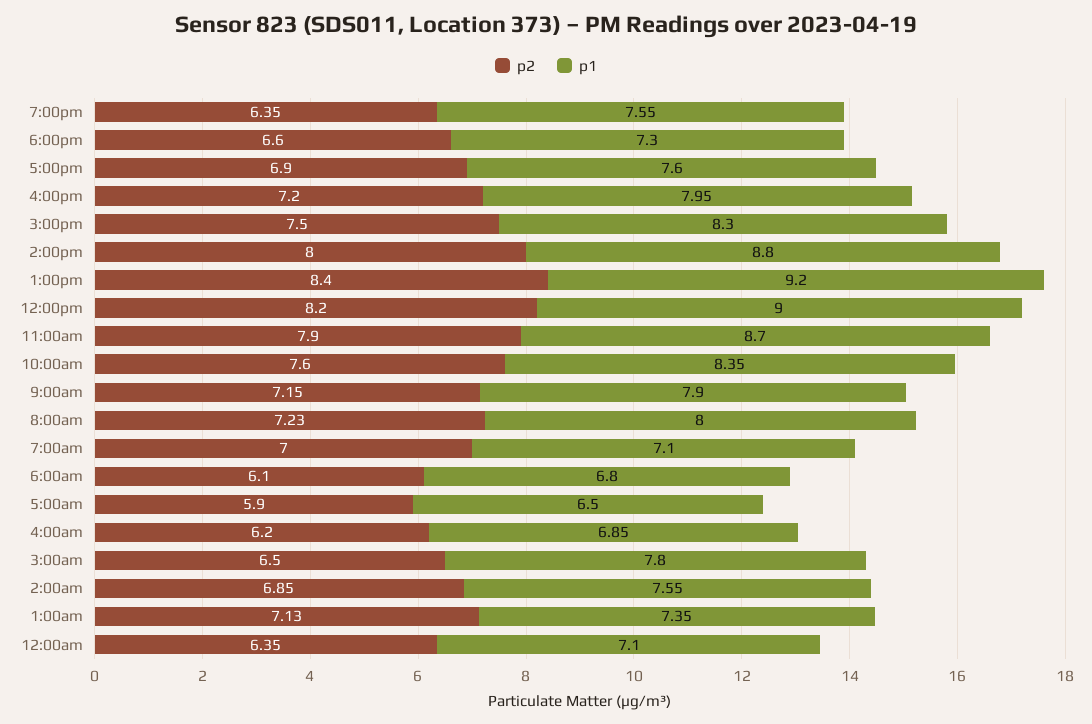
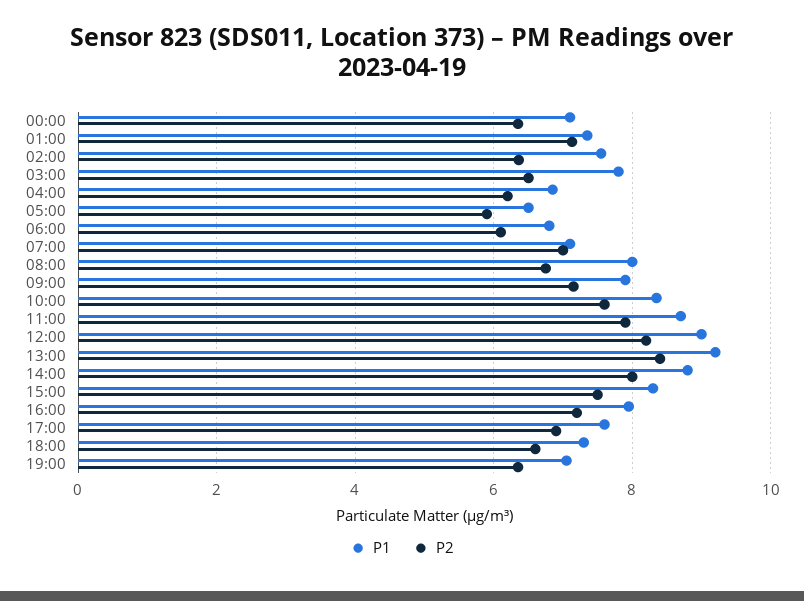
p1, 7:00pm: 7.55 -> 7
p2, 8:00am: 7.23 -> 6.8
p2, 2:00am: 6.85 -> 6.4

